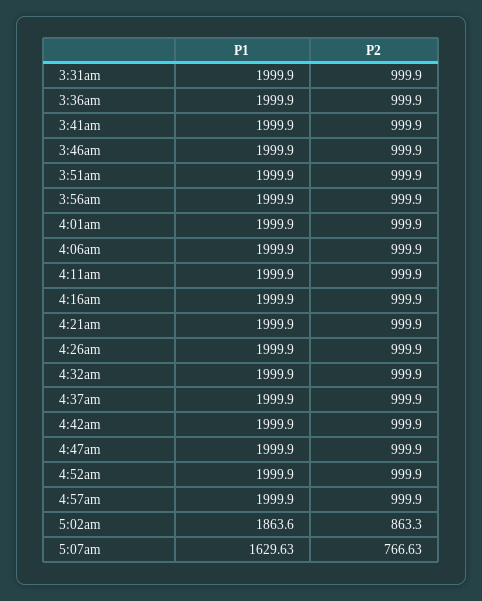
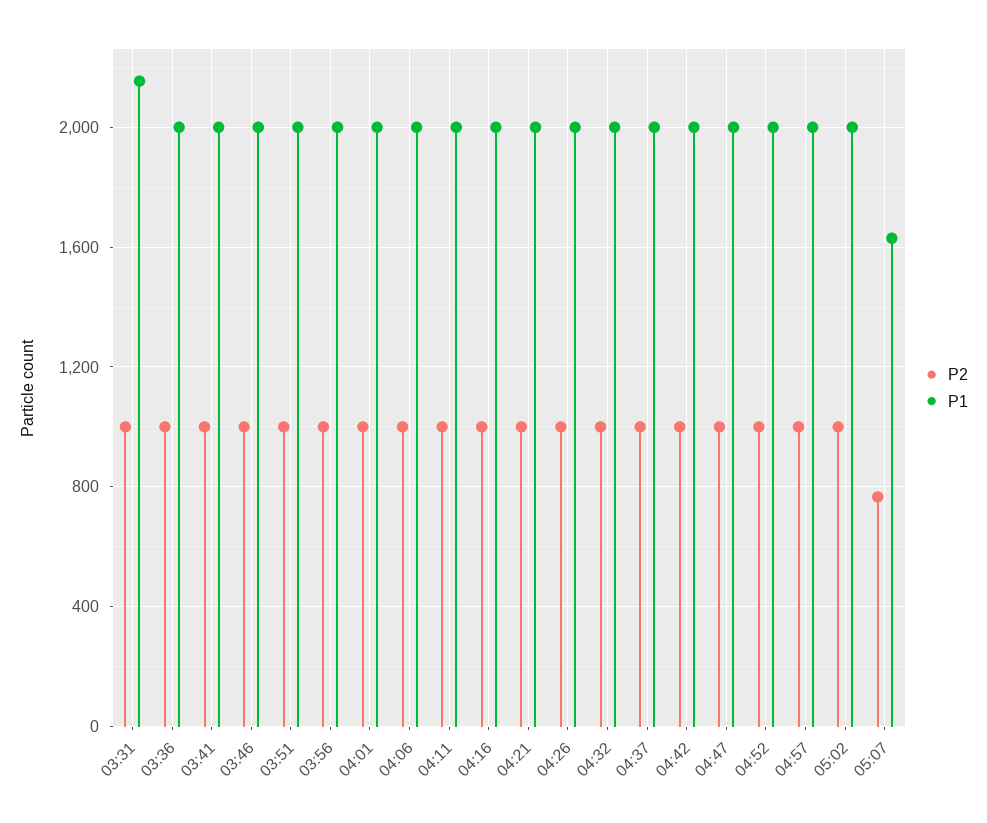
P1, 3:31am: 1999.9 -> 2150
P1, 5:02am: 1863.6 -> 2000
P2, 5:02am: 863.3 -> 1000

